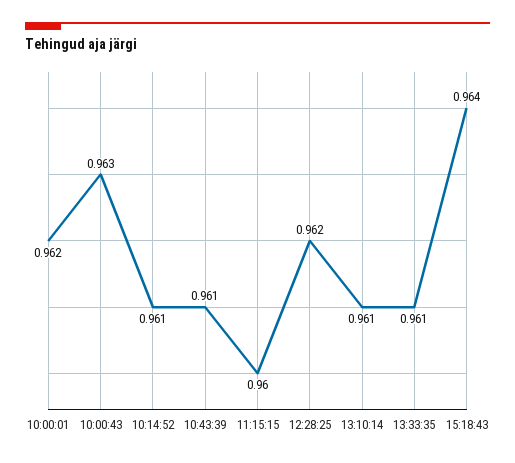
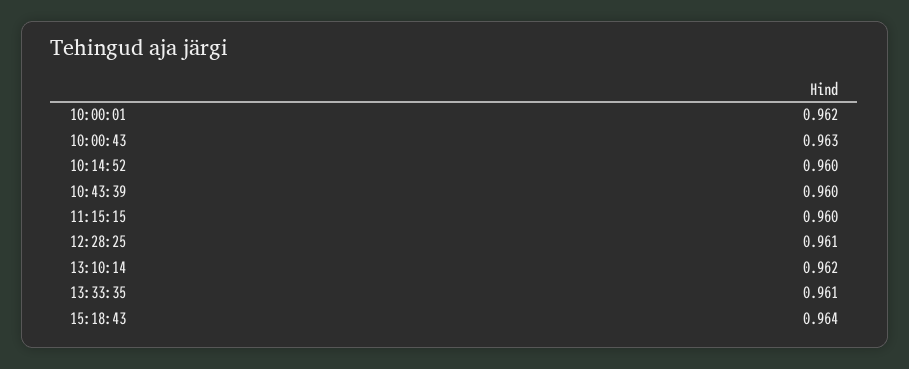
10:14:52: 0.961 -> 0.96
10:43:39: 0.961 -> 0.96
12:28:25: 0.962 -> 0.961
13:10:14: 0.961 -> 0.962

